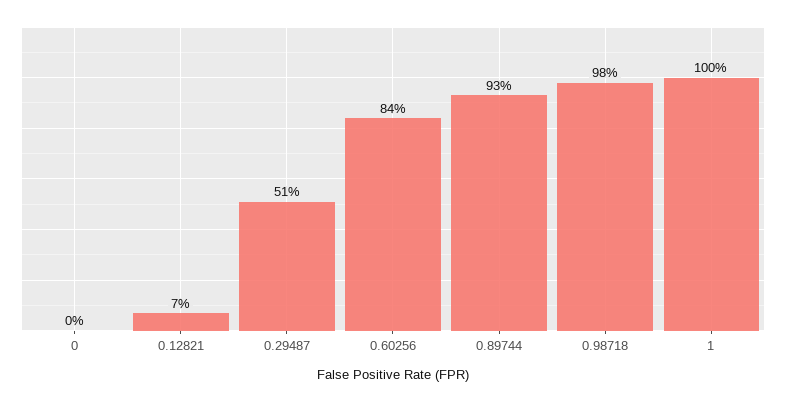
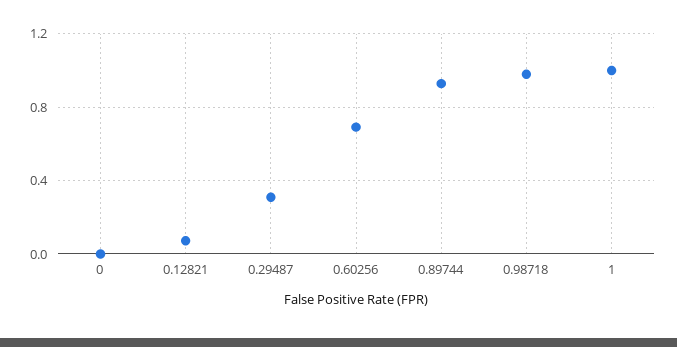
0.29487: 0.51 -> 0.3
0.60256: 0.84 -> 0.7

